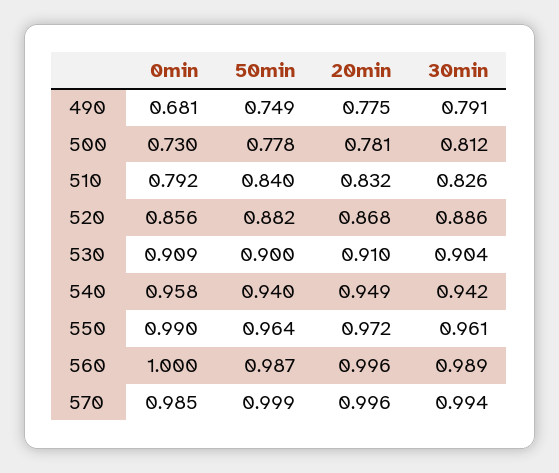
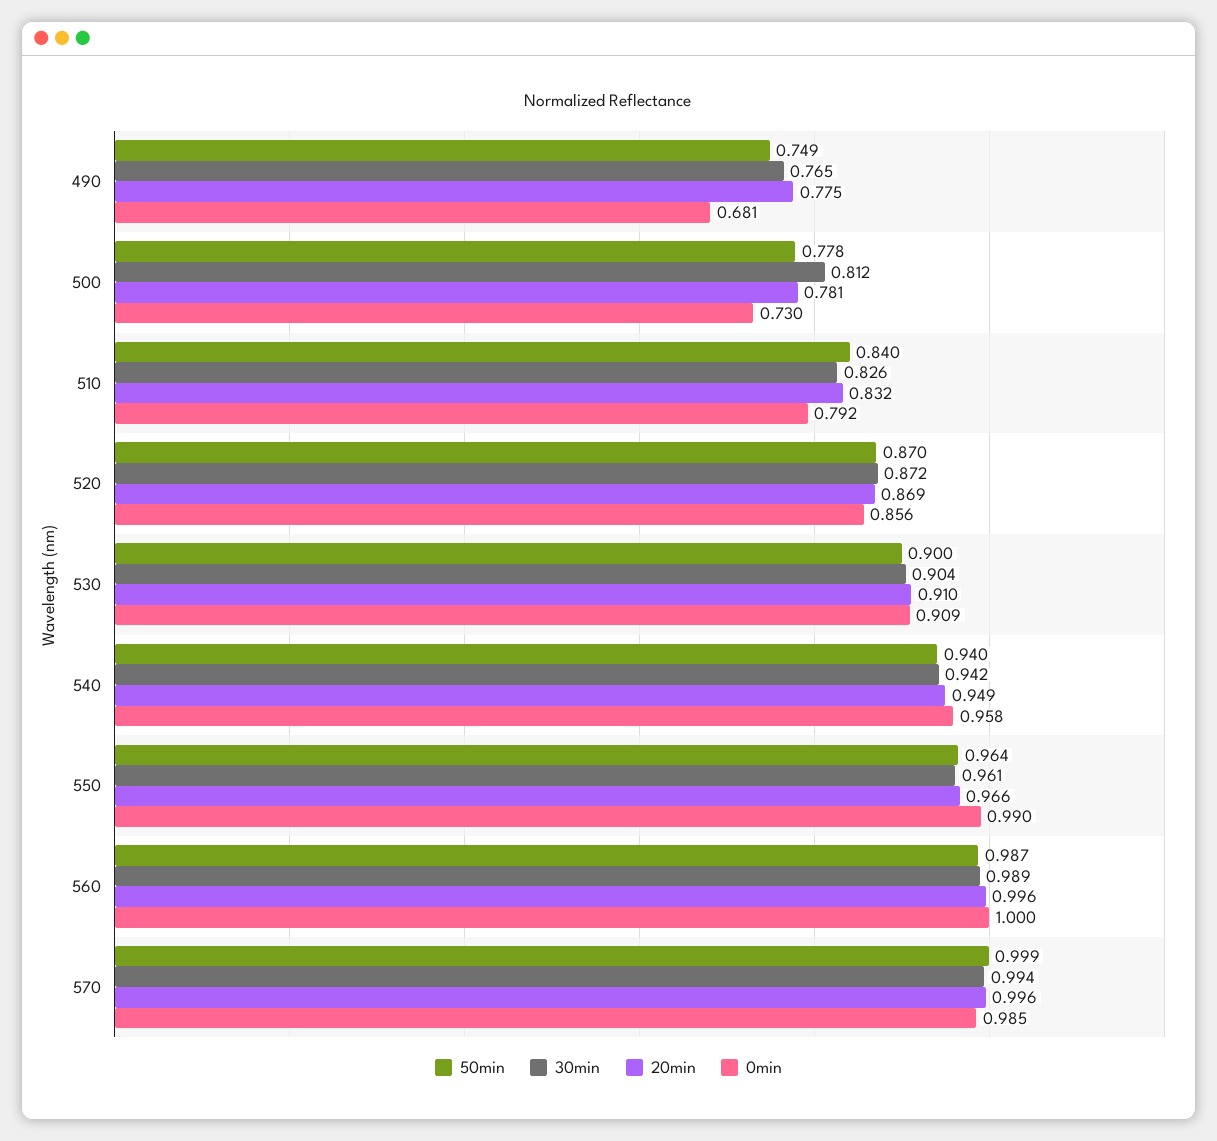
30min, 490: 0.791 -> 0.765
50min, 520: 0.882 -> 0.87
20min, 520: 0.868 -> 0.869
30min, 520: 0.886 -> 0.872
20min, 550: 0.972 -> 0.966

